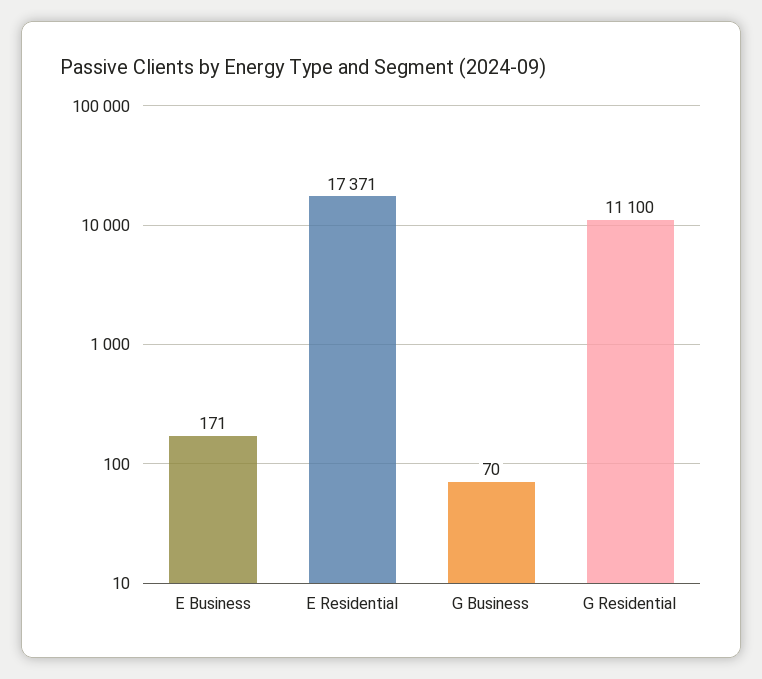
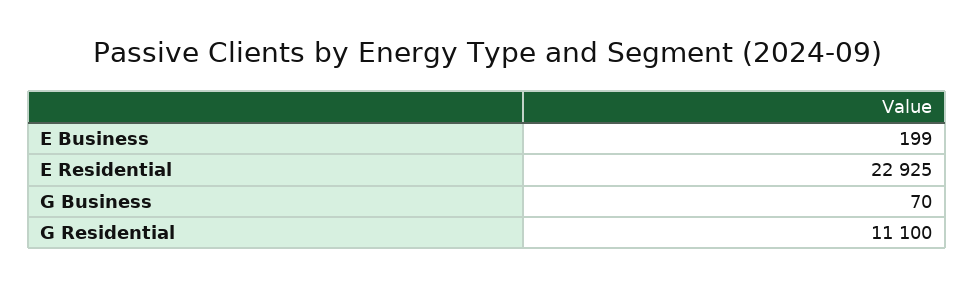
E Business: 171 -> 199
E Residential: 17371 -> 22925

